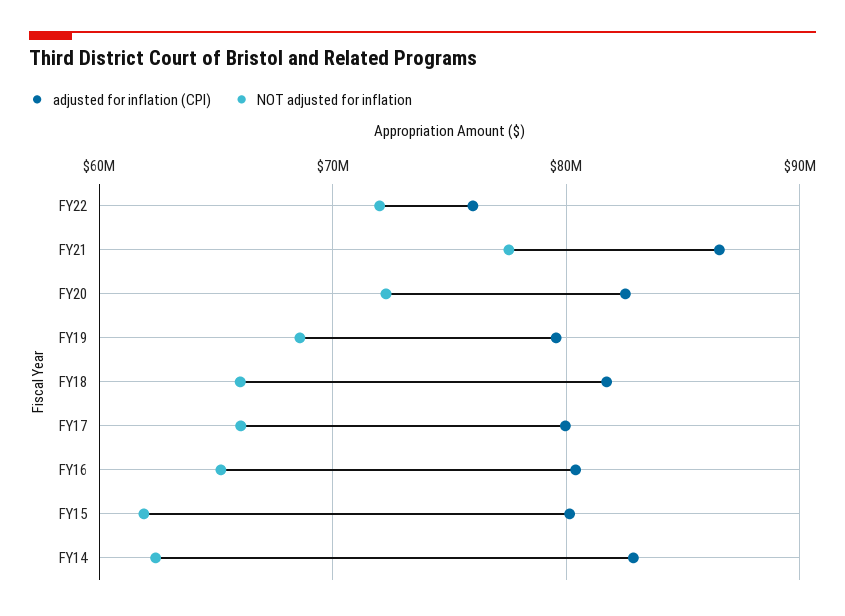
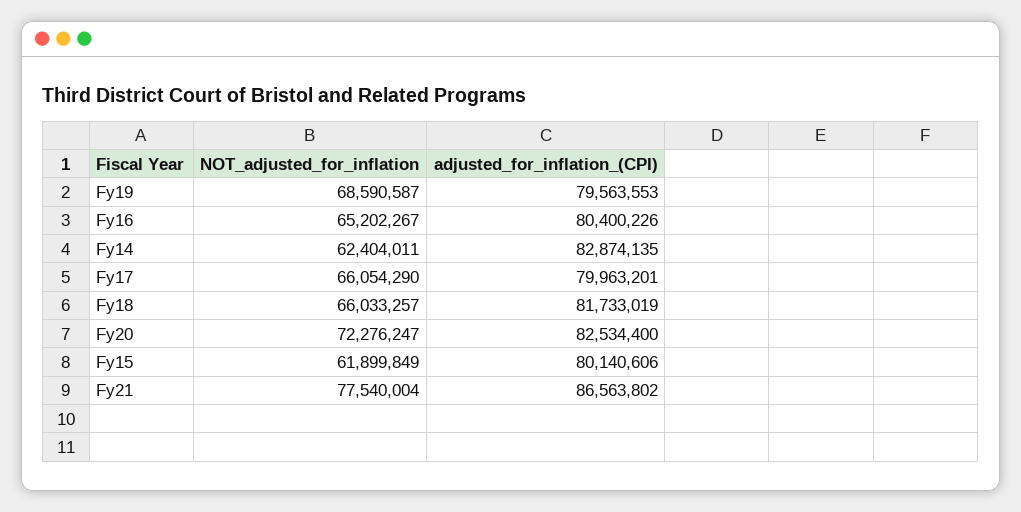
adjusted for inflation (CPI), FY22: 76000000 -> none
NOT adjusted for inflation, FY22: 72000000 -> none

